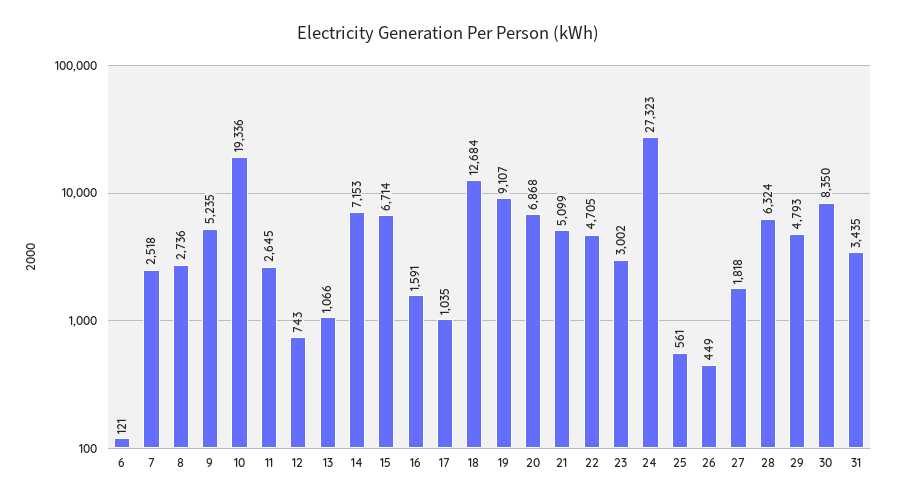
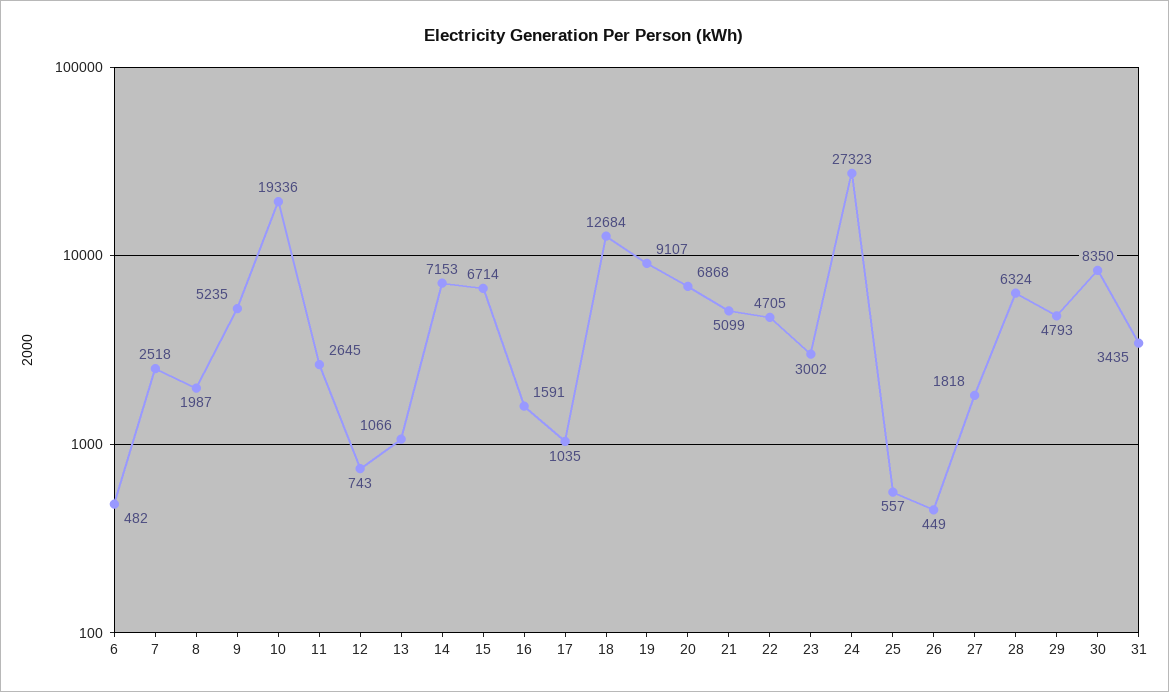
6: 121 -> 482
8: 2736 -> 1987
25: 561 -> 557

